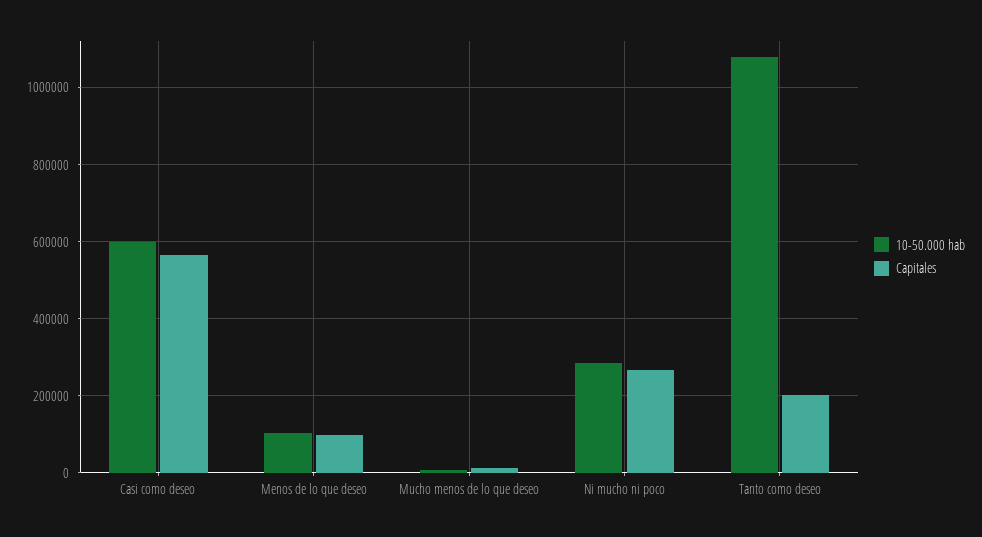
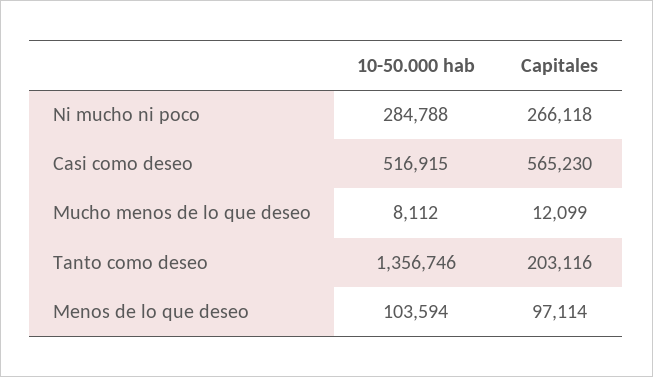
10-50.000 hab, Casi como deseo: 600000 -> 516915
10-50.000 hab, Tanto como deseo: 1080000 -> 1356746

